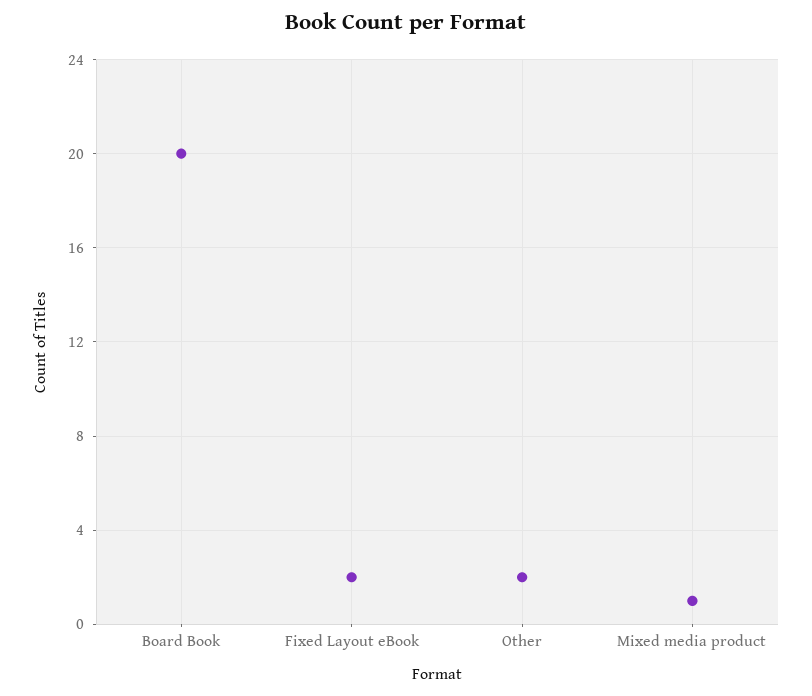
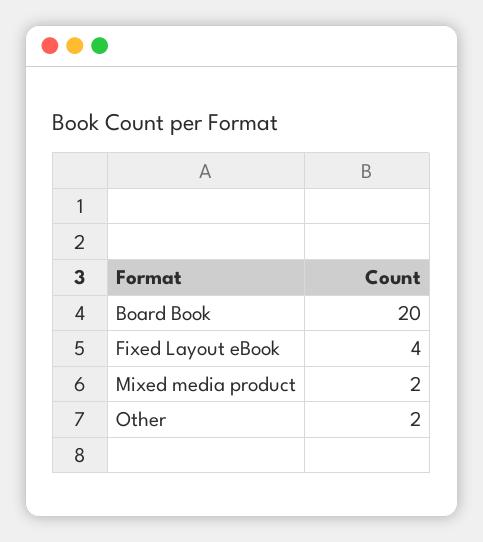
Fixed Layout eBook: 2 -> 4
Mixed media product: 1 -> 2

